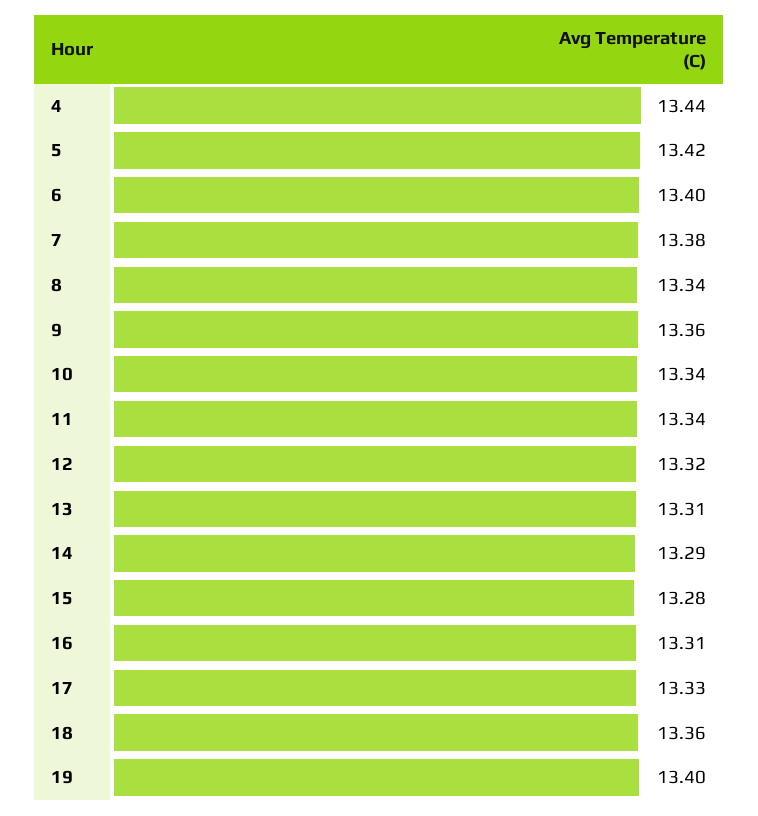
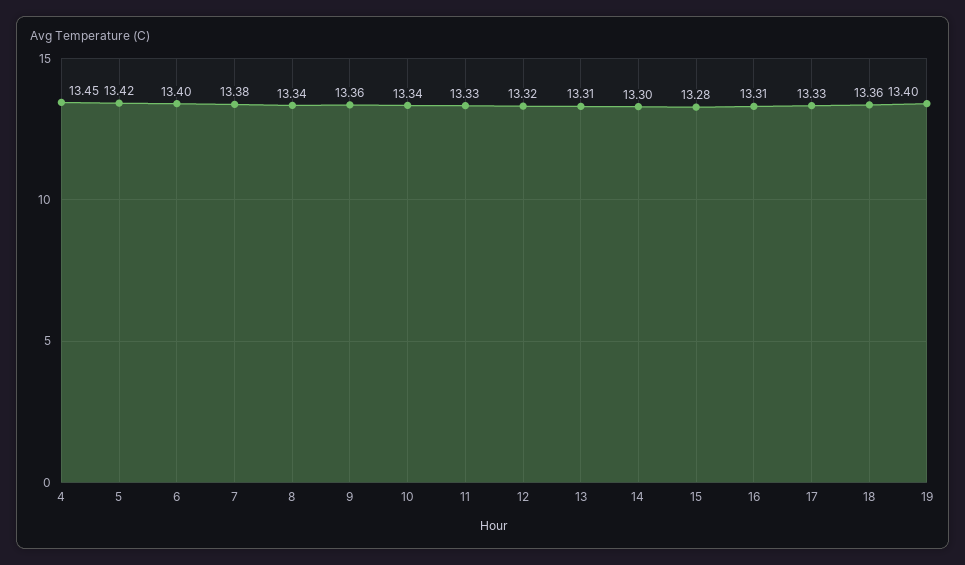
4: 13.44 -> 13.45
11: 13.34 -> 13.33
14: 13.29 -> 13.3

